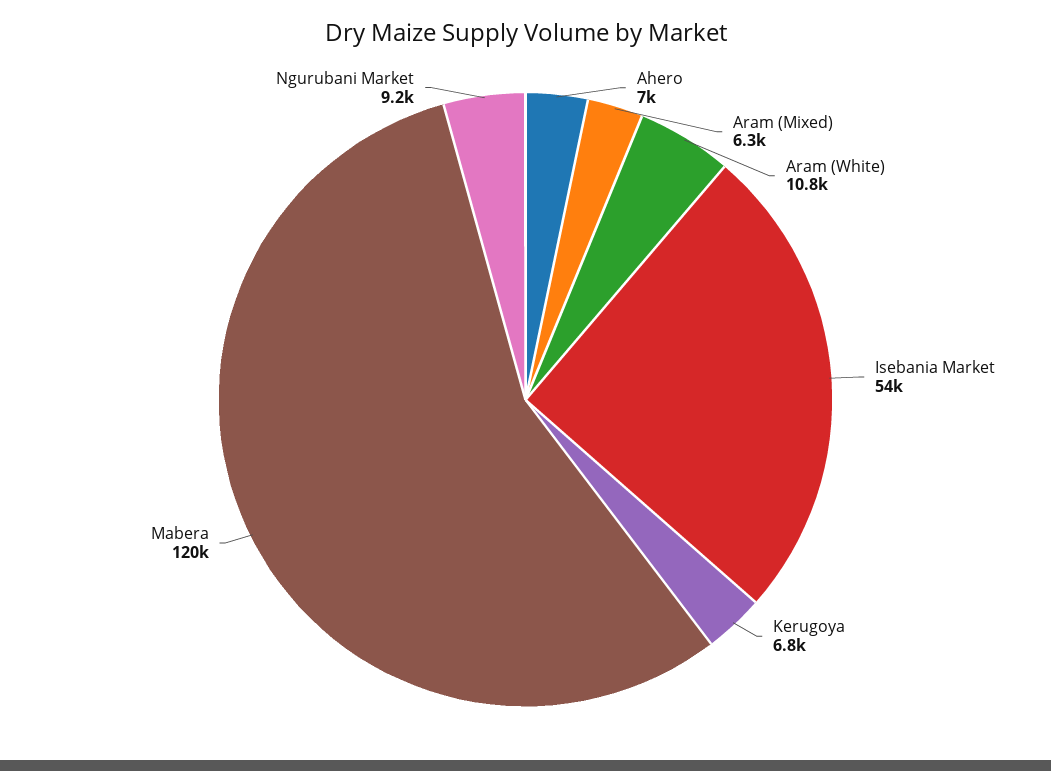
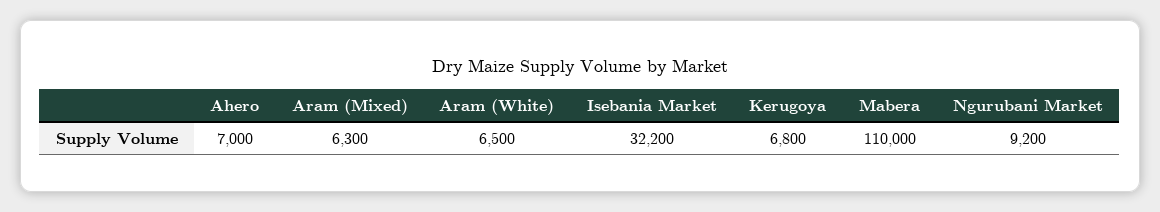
Aram (White): 10800 -> 6500
Isebania Market: 54000 -> 32200
Mabera: 120000 -> 110000

